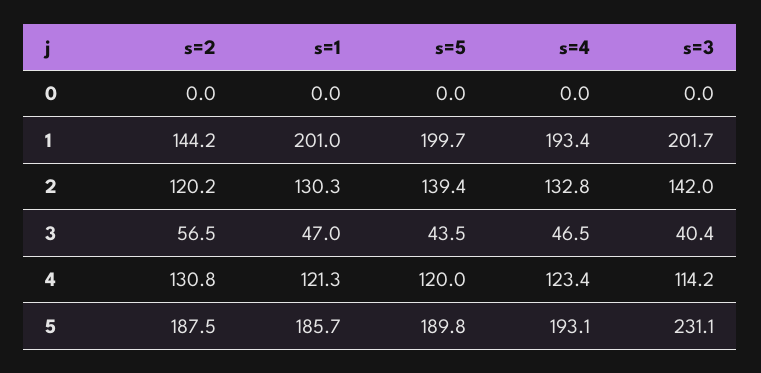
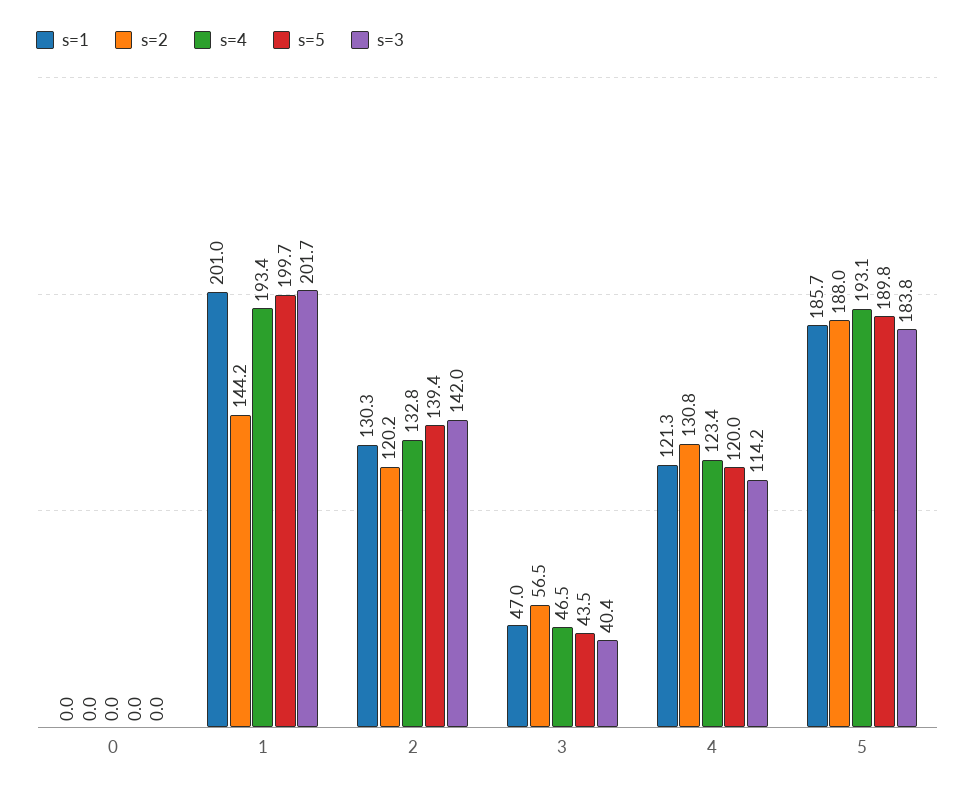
s=2, 5: 187.5 -> 188
s=3, 5: 231.1 -> 183.8

